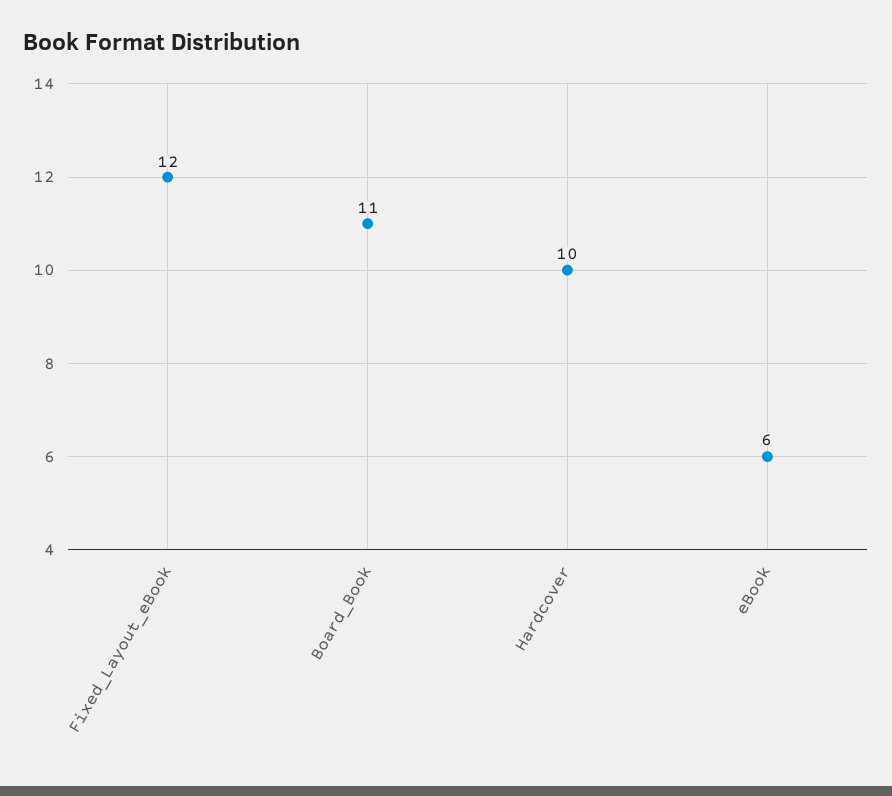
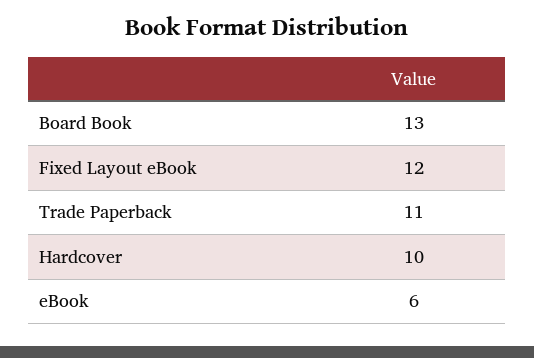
Board_Book: 11 -> 13
Trade Paperback: none -> 11

